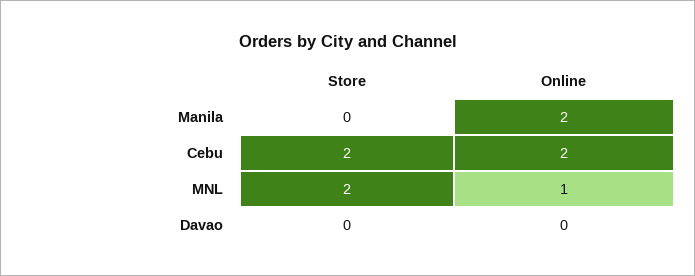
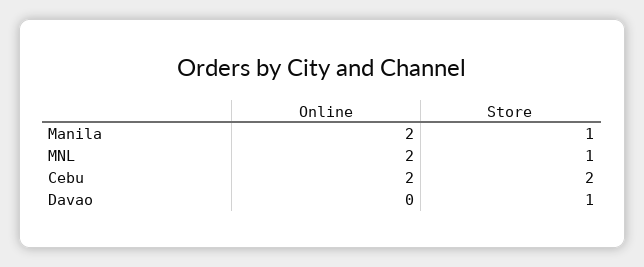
Store, Manila: 0 -> 1
Store, MNL: 2 -> 1
Online, MNL: 1 -> 2
Store, Davao: 0 -> 1

